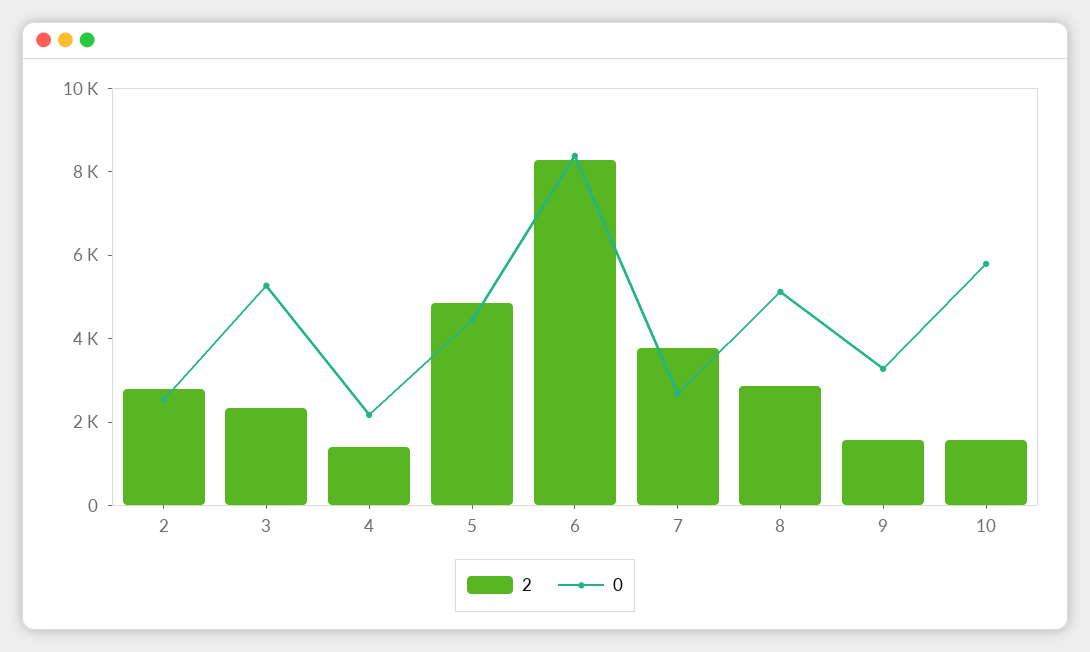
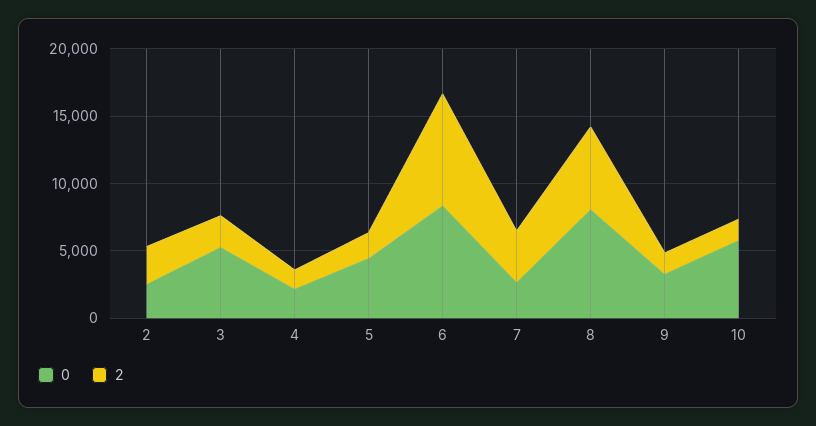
2, 5: 5000 -> 2000
2, 8: 3000 -> 6000
0, 8: 5000 -> 8000

